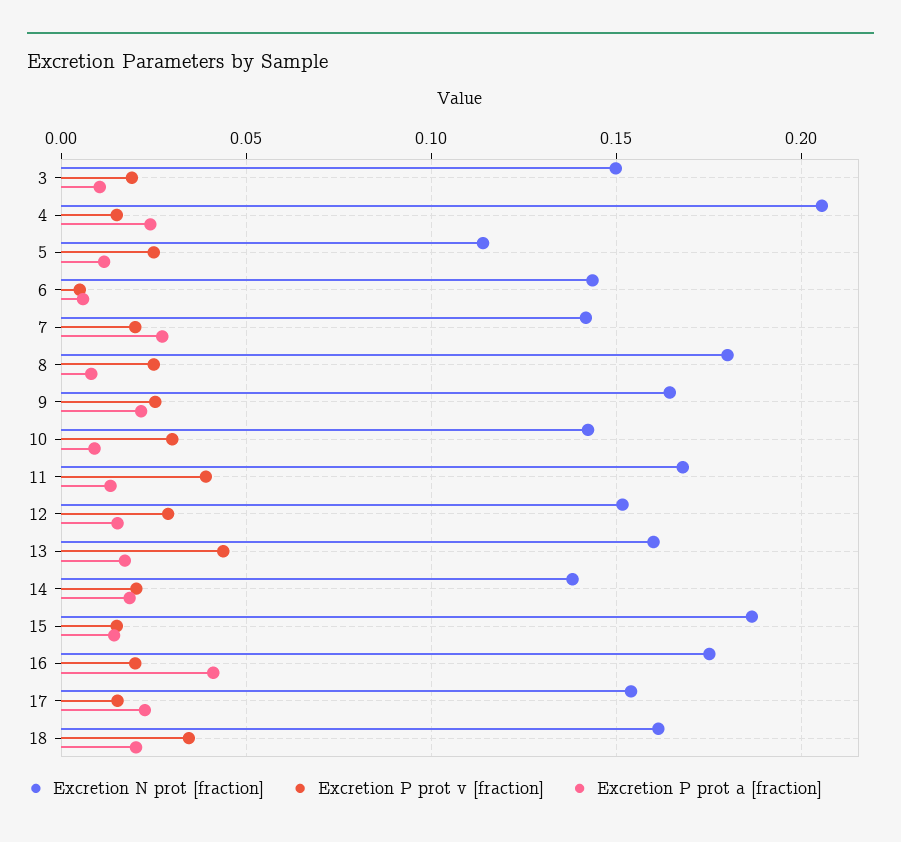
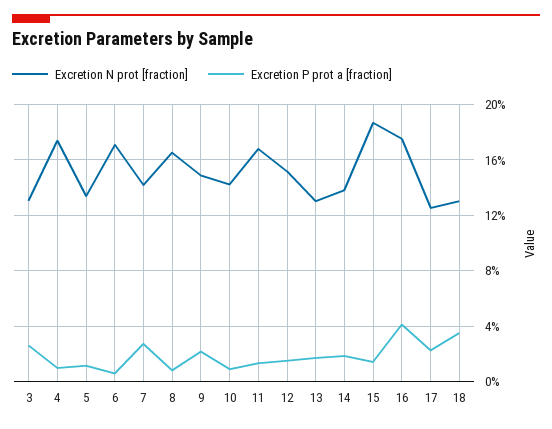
Excretion N prot [fraction], 3: 0.15 -> 0.13
Excretion P prot v [fraction], 3: 0.02 -> none
Excretion P prot a [fraction], 3: 0.01 -> 0.025
Excretion N prot [fraction], 4: 0.205 -> 0.175
Excretion P prot v [fraction], 4: 0.015 -> none
Excretion P prot a [fraction], 4: 0.025 -> 0.01
Excretion N prot [fraction], 5: 0.115 -> 0.135
Excretion P prot v [fraction], 5: 0.025 -> none
Excretion N prot [fraction], 6: 0.145 -> 0.17
Excretion P prot v [fraction], 6: 0.005 -> none
Excretion P prot v [fraction], 7: 0.02 -> none
Excretion N prot [fraction], 8: 0.18 -> 0.165
Excretion P prot v [fraction], 8: 0.025 -> none
Excretion N prot [fraction], 9: 0.165 -> 0.15
Excretion P prot v [fraction], 9: 0.025 -> none
Excretion P prot v [fraction], 10: 0.03 -> none
Excretion P prot v [fraction], 11: 0.04 -> none
Excretion P prot v [fraction], 12: 0.03 -> none
Excretion N prot [fraction], 13: 0.16 -> 0.13
Excretion P prot v [fraction], 13: 0.045 -> none
Excretion P prot v [fraction], 14: 0.02 -> none
Excretion P prot v [fraction], 15: 0.015 -> none
Excretion P prot v [fraction], 16: 0.02 -> none
Excretion N prot [fraction], 17: 0.155 -> 0.125
Excretion P prot v [fraction], 17: 0.015 -> none
Excretion N prot [fraction], 18: 0.16 -> 0.13
Excretion P prot v [fraction], 18: 0.035 -> none
Excretion P prot a [fraction], 18: 0.02 -> 0.035

